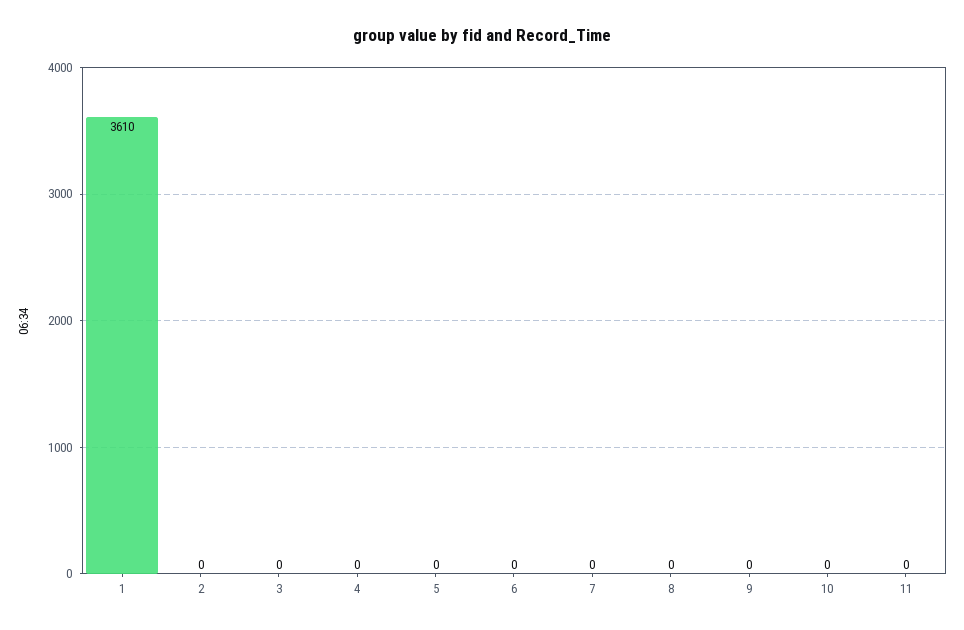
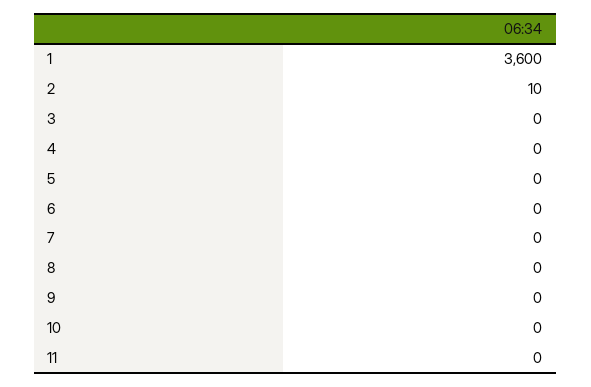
1: 3610 -> 3600
2: 0 -> 10

